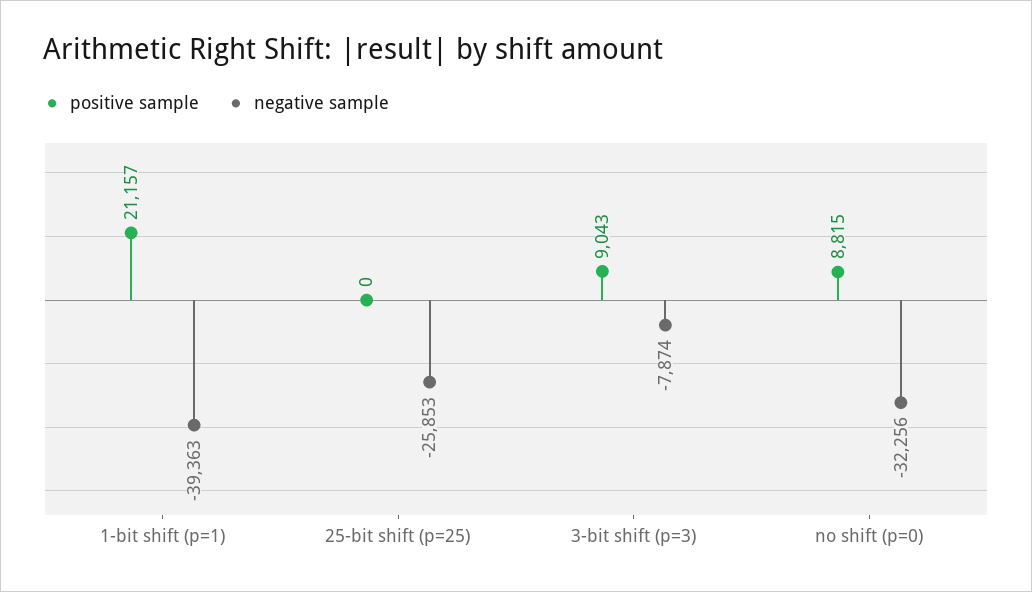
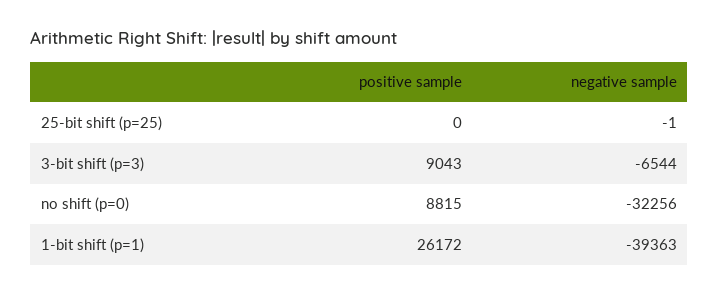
positive sample, 1-bit shift (p=1): 21157 -> 26172
negative sample, 25-bit shift (p=25): -25853 -> -1
negative sample, 3-bit shift (p=3): -7874 -> -6544

